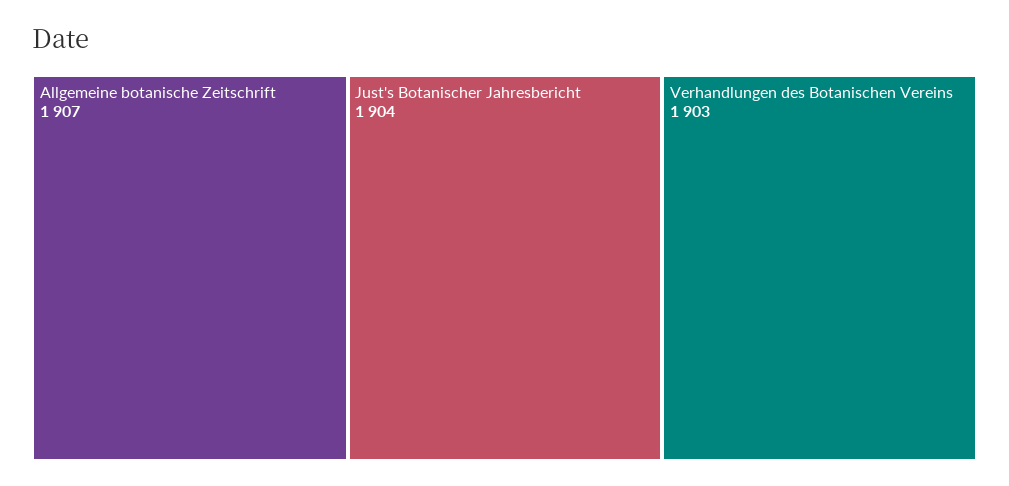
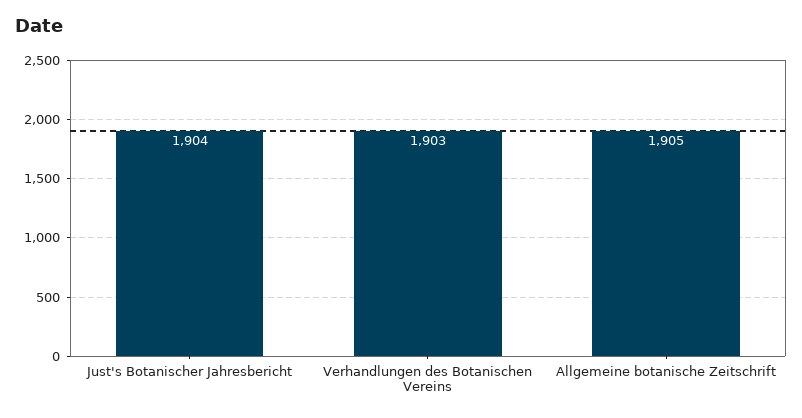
Allgemeine botanische Zeitschrift: 1907 -> 1905

